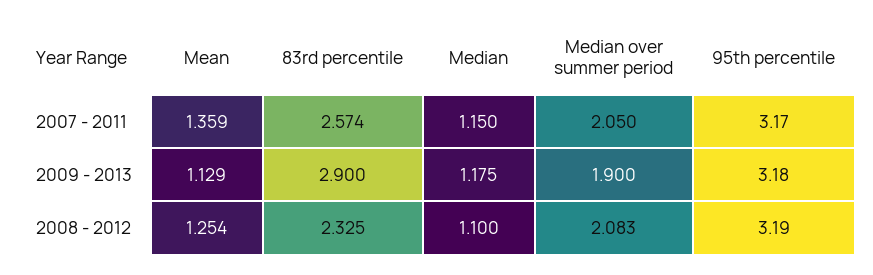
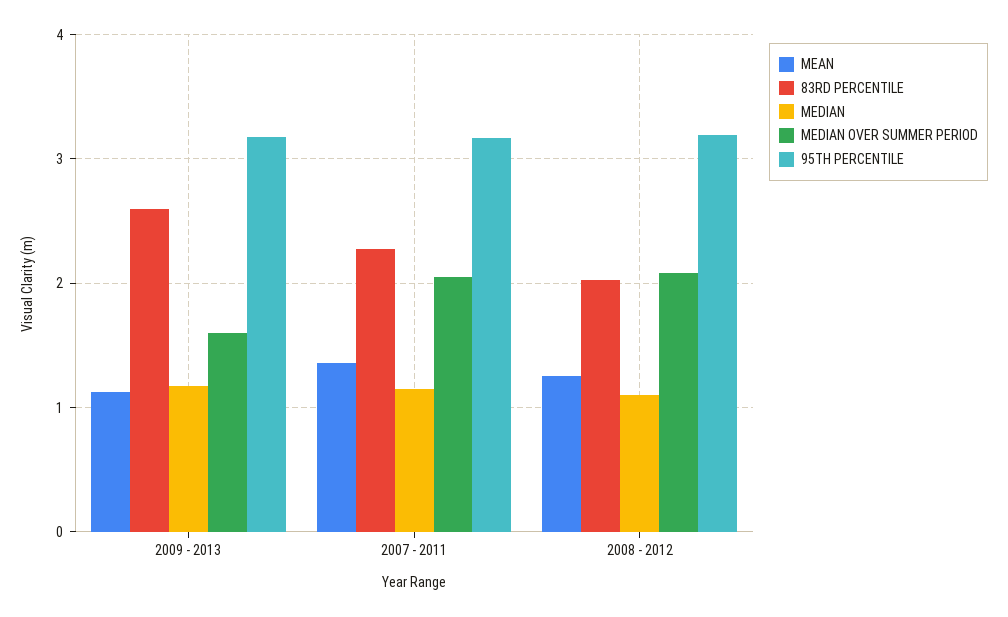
83rd percentile, 2007 - 2011: 2.574 -> 2.3
83rd percentile, 2009 - 2013: 2.9 -> 2.6
Median over summer period, 2009 - 2013: 1.9 -> 1.6
83rd percentile, 2008 - 2012: 2.325 -> 2

